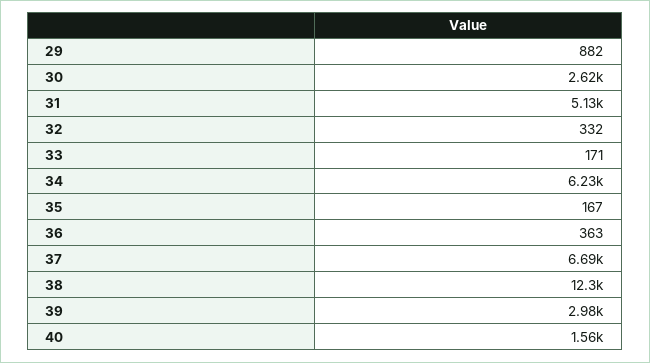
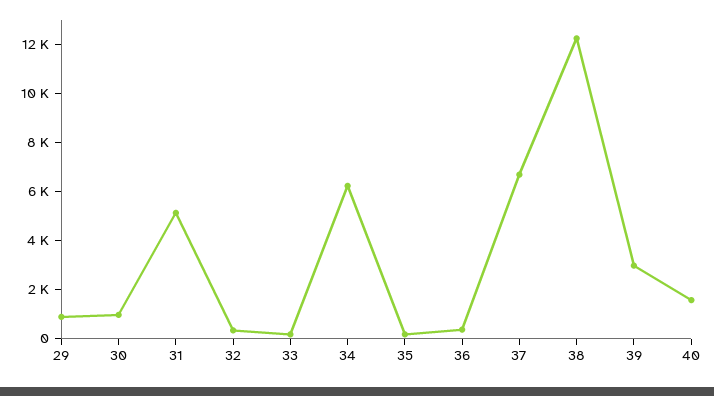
30: 2620 -> 1000

